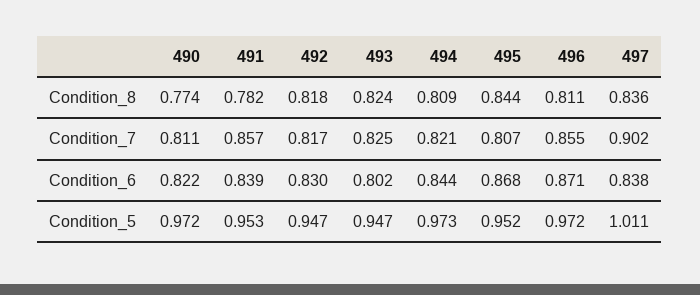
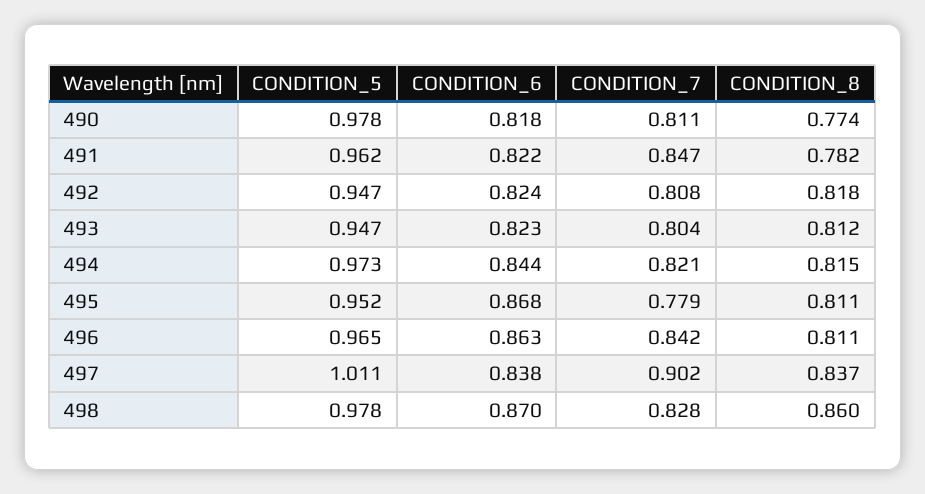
493, Condition_8: 0.824 -> 0.812
494, Condition_8: 0.809 -> 0.815
495, Condition_8: 0.844 -> 0.811
497, Condition_8: 0.836 -> 0.837
491, Condition_7: 0.857 -> 0.847
492, Condition_7: 0.817 -> 0.808
493, Condition_7: 0.825 -> 0.804
495, Condition_7: 0.807 -> 0.779
496, Condition_7: 0.855 -> 0.842
490, Condition_6: 0.822 -> 0.818
491, Condition_6: 0.839 -> 0.822
492, Condition_6: 0.83 -> 0.824
493, Condition_6: 0.802 -> 0.823
496, Condition_6: 0.871 -> 0.863
490, Condition_5: 0.972 -> 0.978
491, Condition_5: 0.953 -> 0.962
496, Condition_5: 0.972 -> 0.965
498, Condition_5: none -> 0.978
498, Condition_6: none -> 0.87
498, Condition_7: none -> 0.828
498, Condition_8: none -> 0.86

